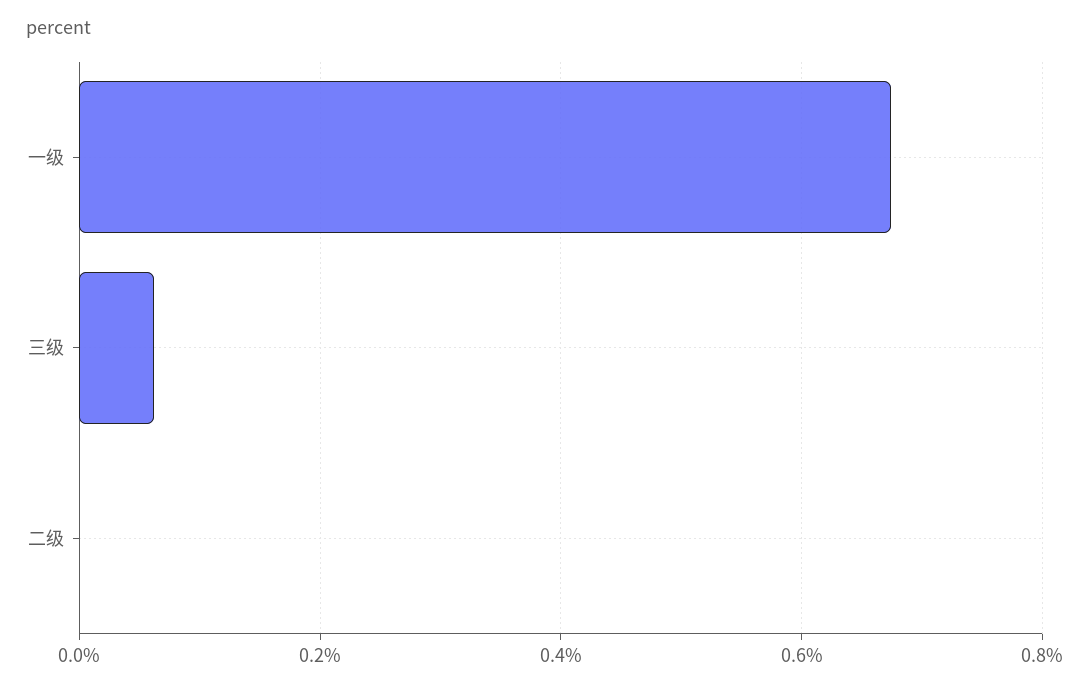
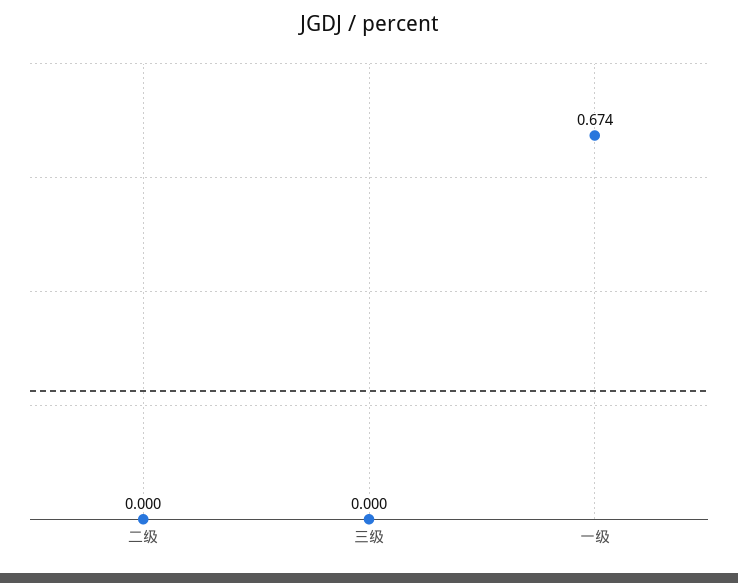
三级: 0.06 -> 0

